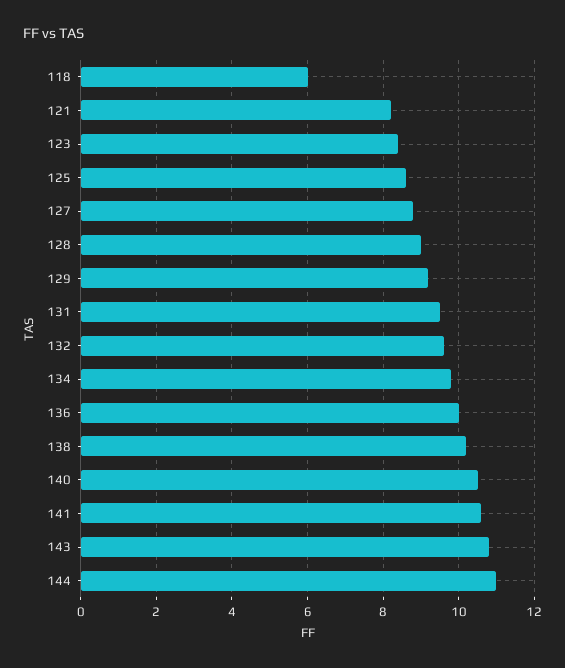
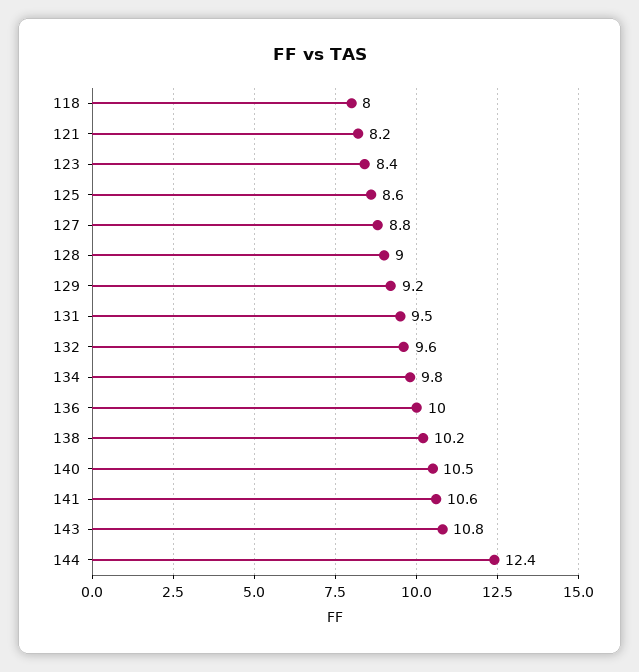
118: 6 -> 8
144: 11 -> 12.4

